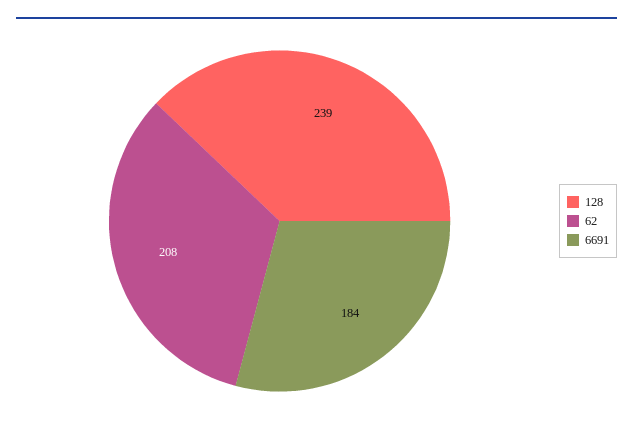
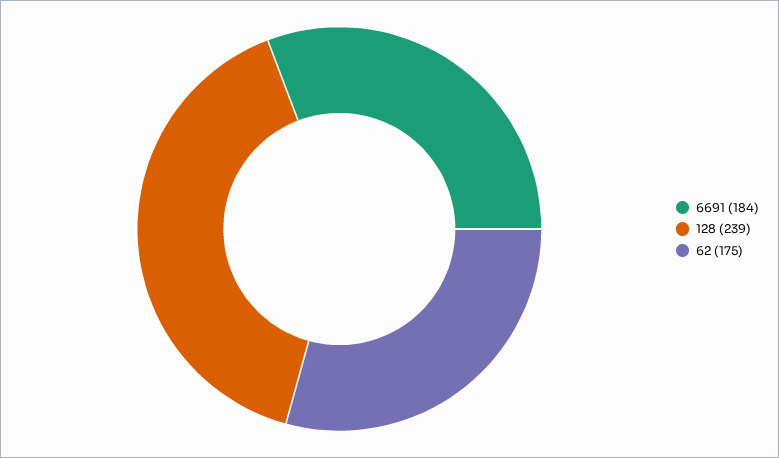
62: 208 -> 175

